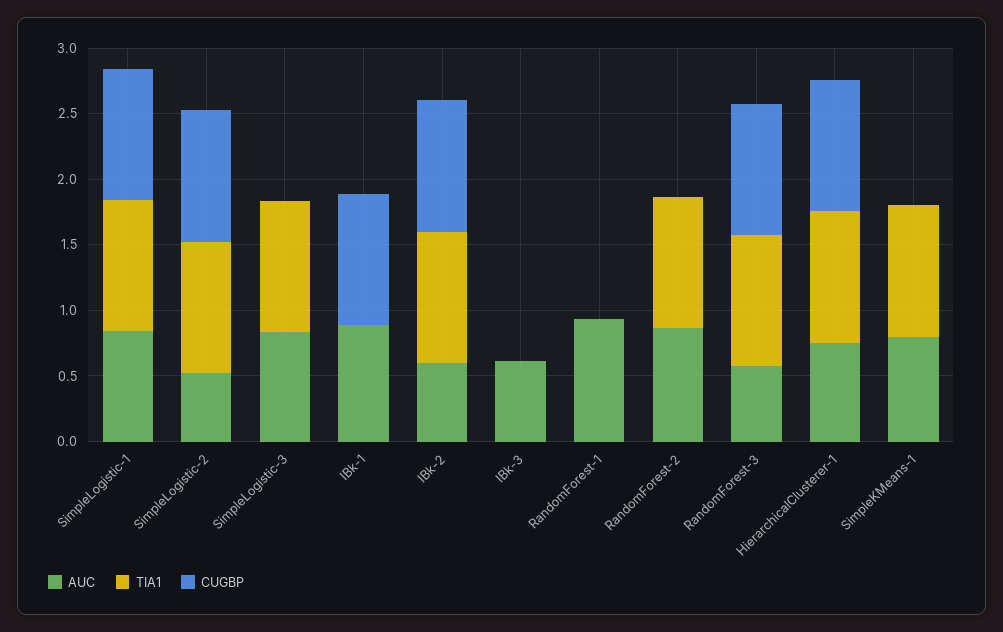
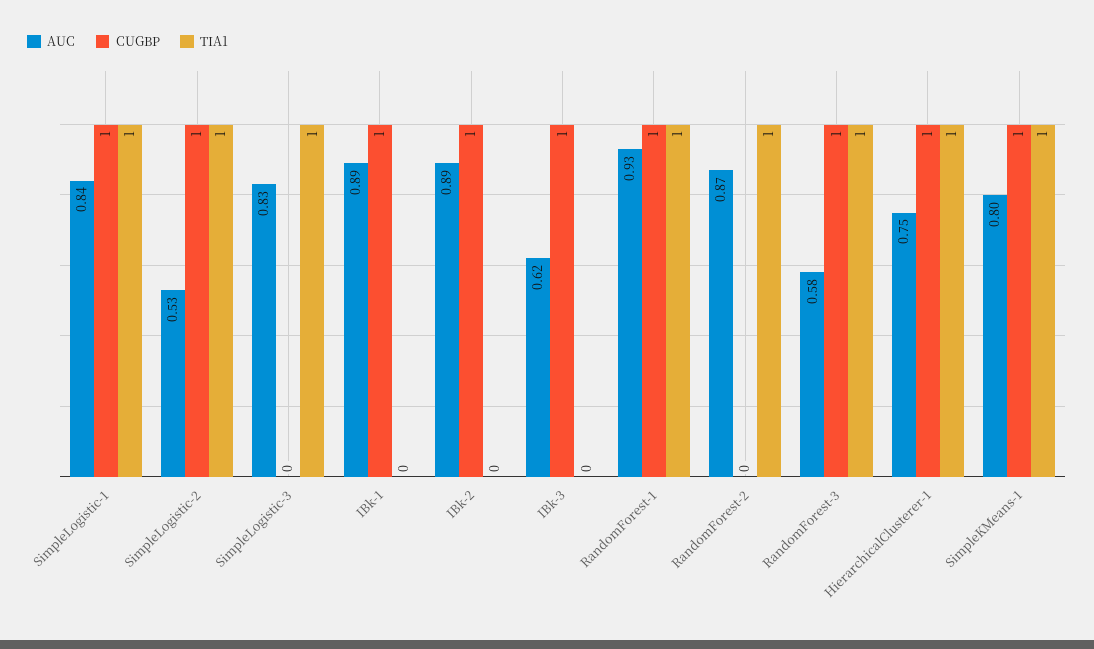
AUC, IBk-2: 0.6 -> 0.89
TIA1, IBk-2: 1 -> 0
CUGBP, IBk-3: 0 -> 1
TIA1, RandomForest-1: 0 -> 1
CUGBP, RandomForest-1: 0 -> 1
CUGBP, SimpleKMeans-1: 0 -> 1

